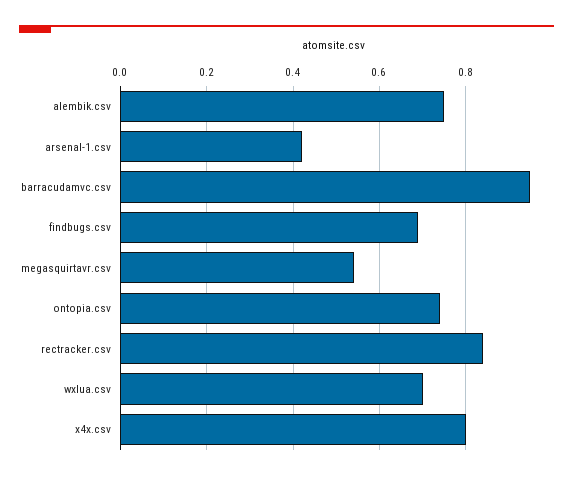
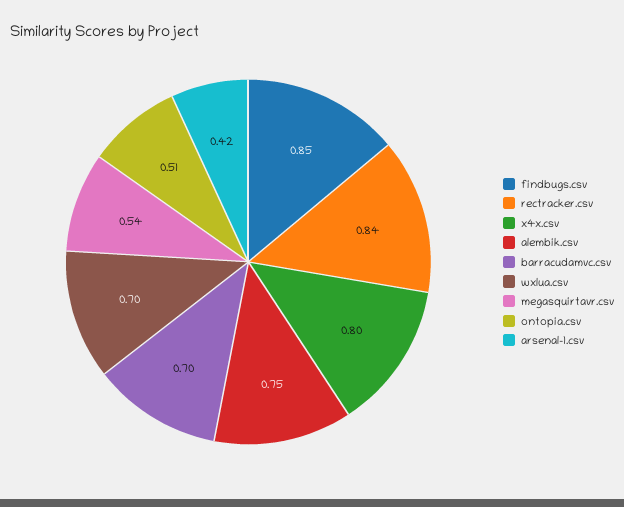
barracudamvc.csv: 0.95 -> 0.7
findbugs.csv: 0.7 -> 0.85
ontopia.csv: 0.75 -> 0.51

